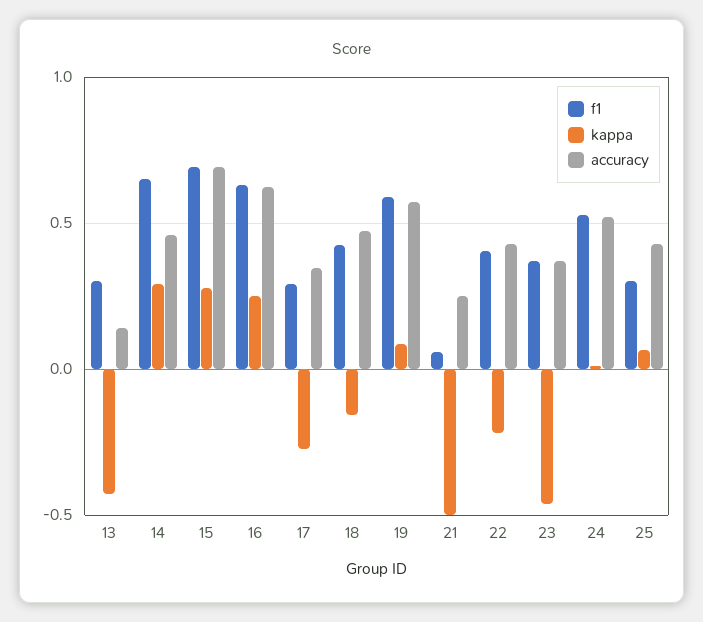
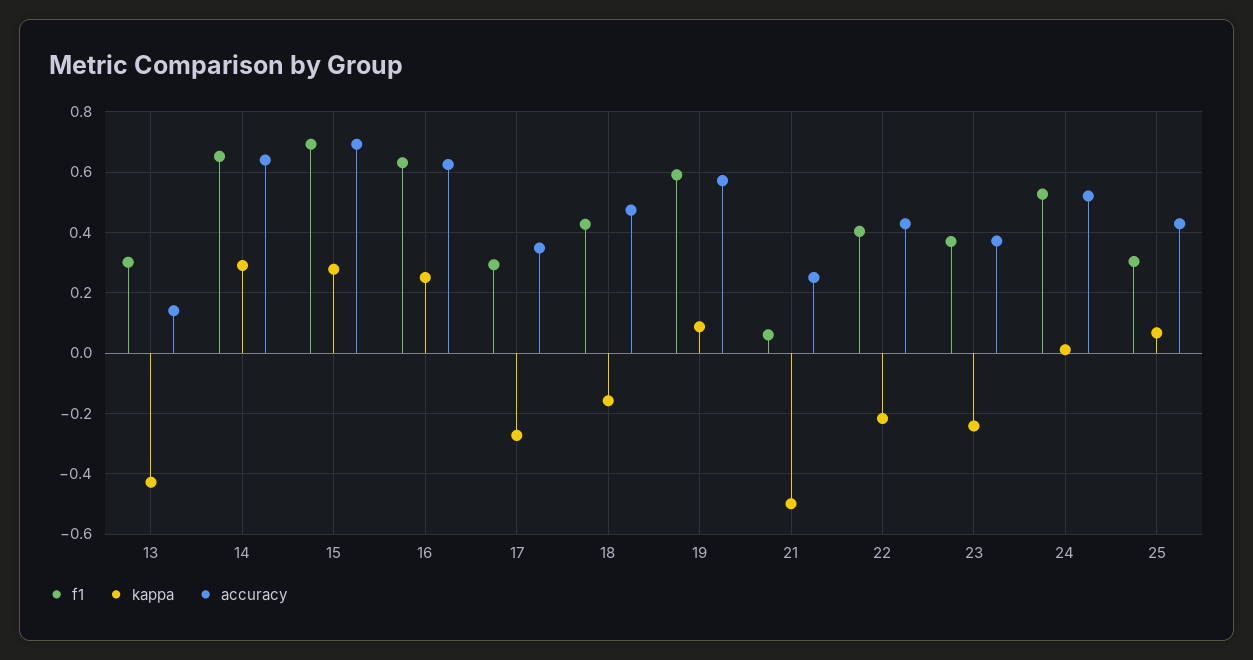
accuracy, 14: 0.45 -> 0.64
kappa, 23: -0.45 -> -0.24

